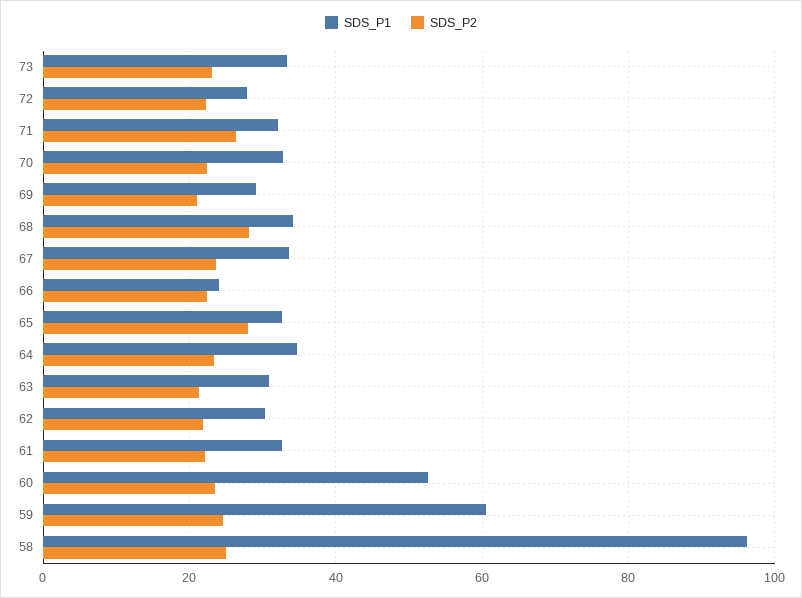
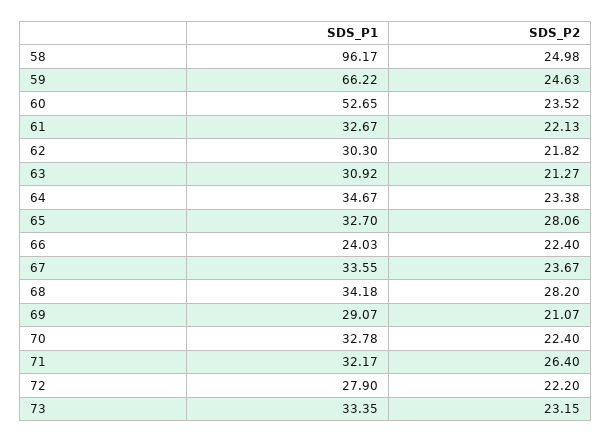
SDS_P1, 59: 60 -> 66.22

